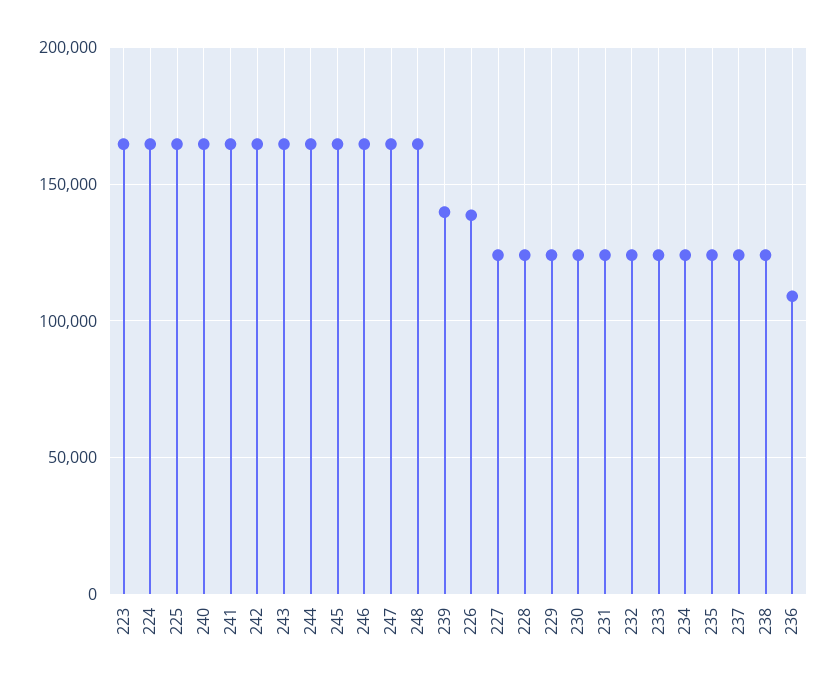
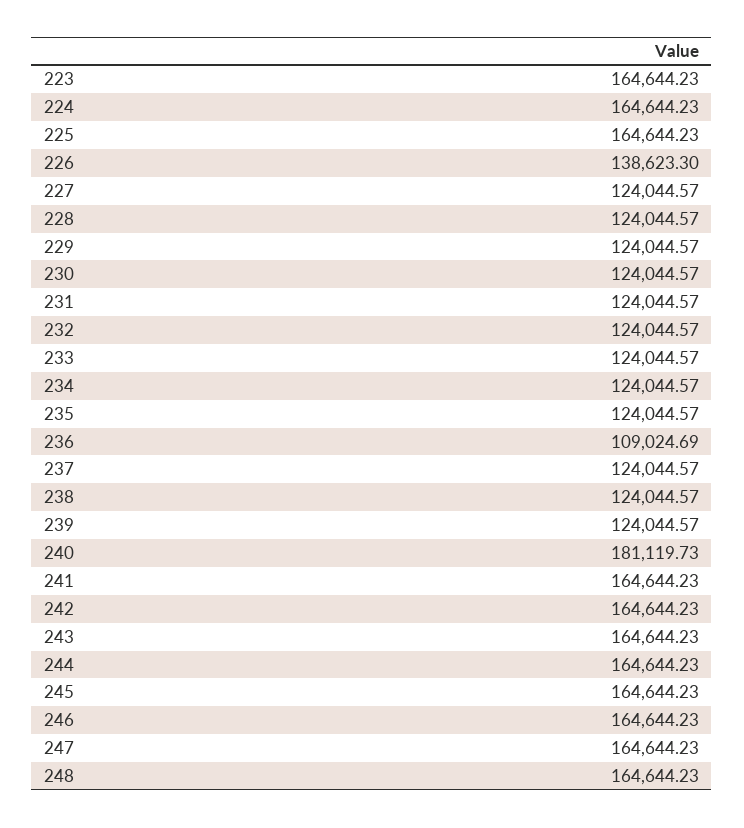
240: 165000 -> 181119.73
239: 140000 -> 124044.57

